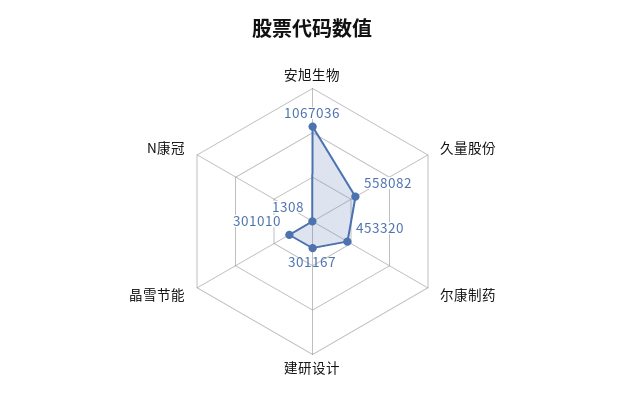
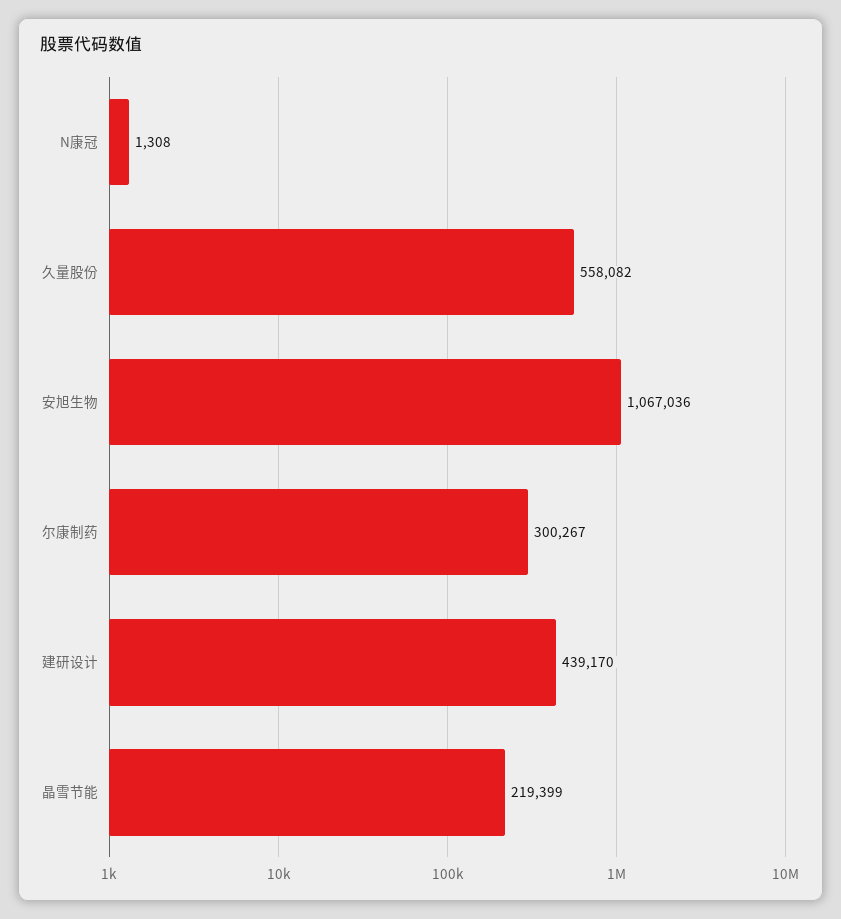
尔康制药: 453320 -> 300267
建研设计: 301167 -> 439170
晶雪节能: 301010 -> 219399

